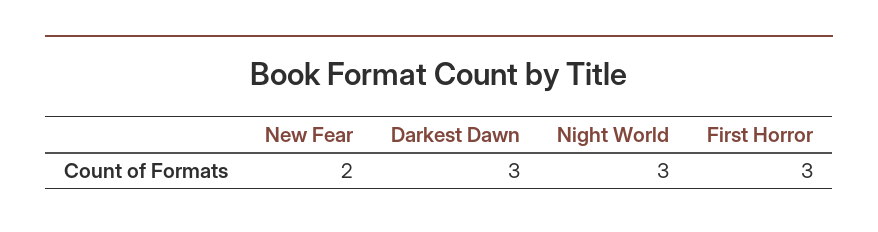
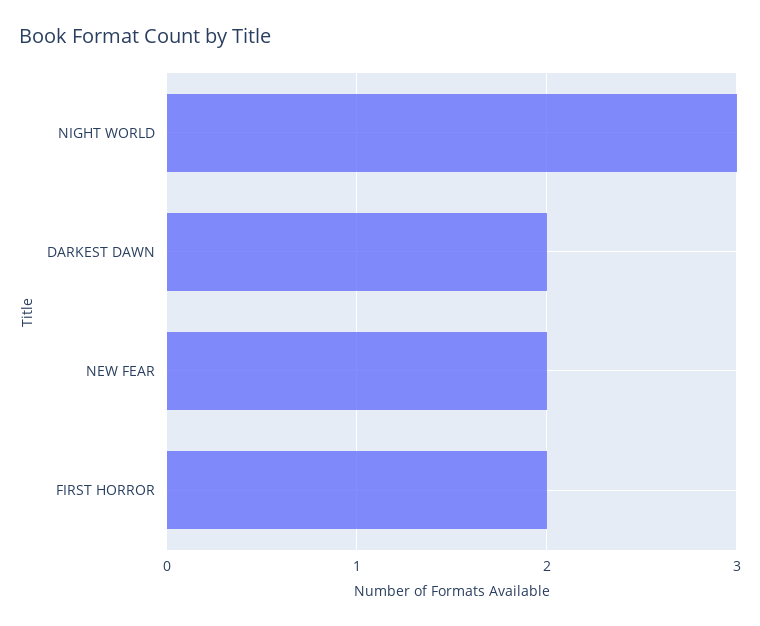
Darkest Dawn: 3 -> 2
First Horror: 3 -> 2

